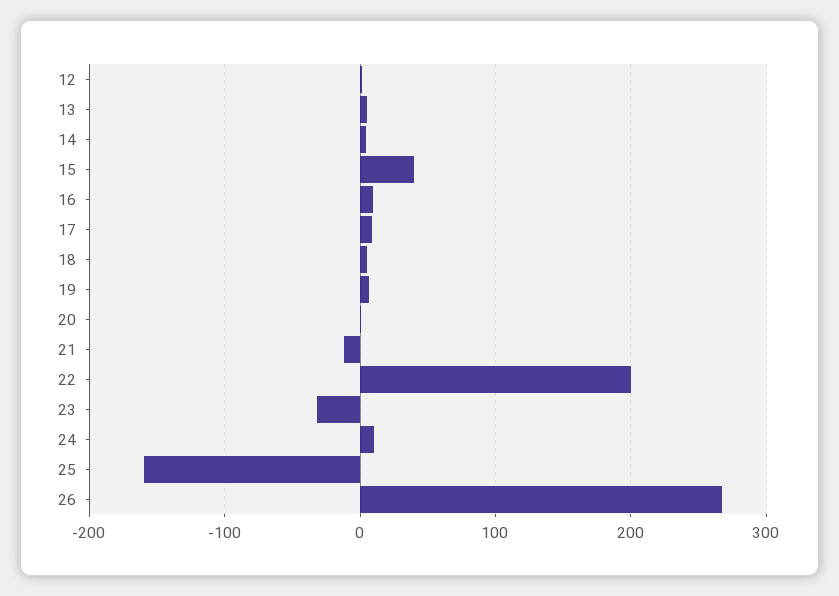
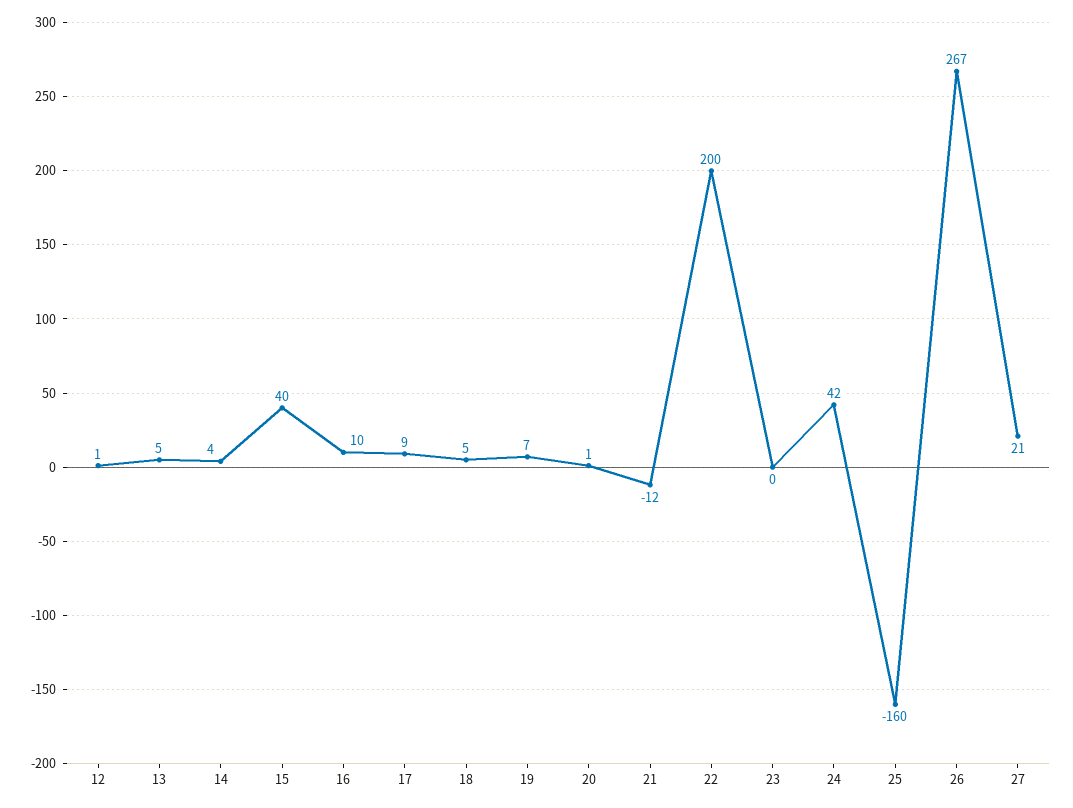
23: -30 -> 0
24: 10 -> 42
27: none -> 21

